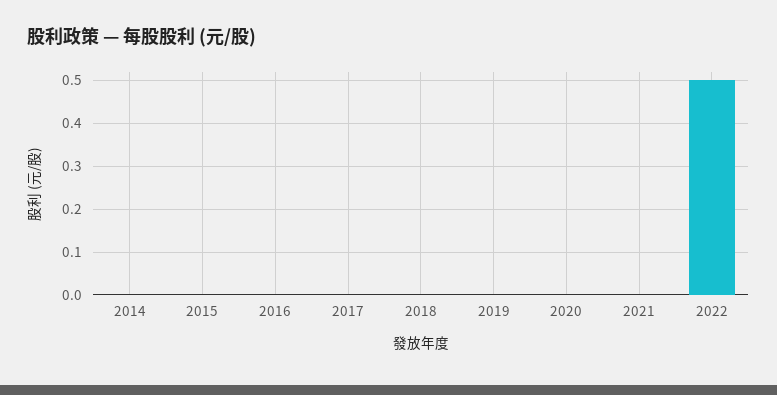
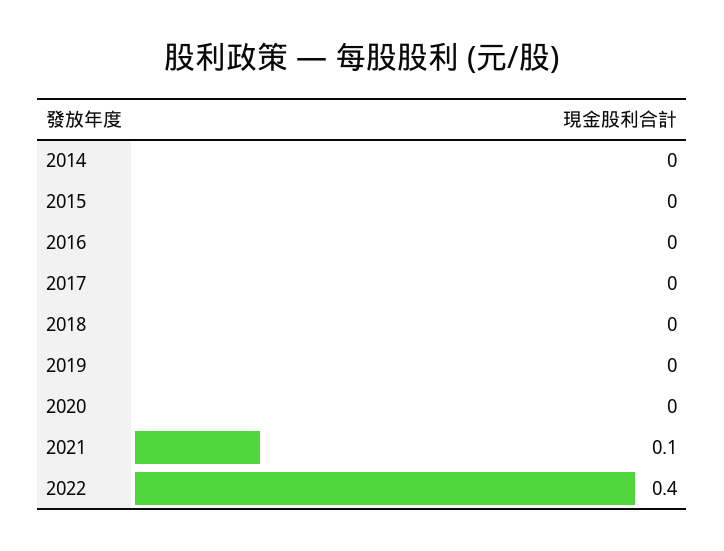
2021: 0 -> 0.1
2022: 0.5 -> 0.4

